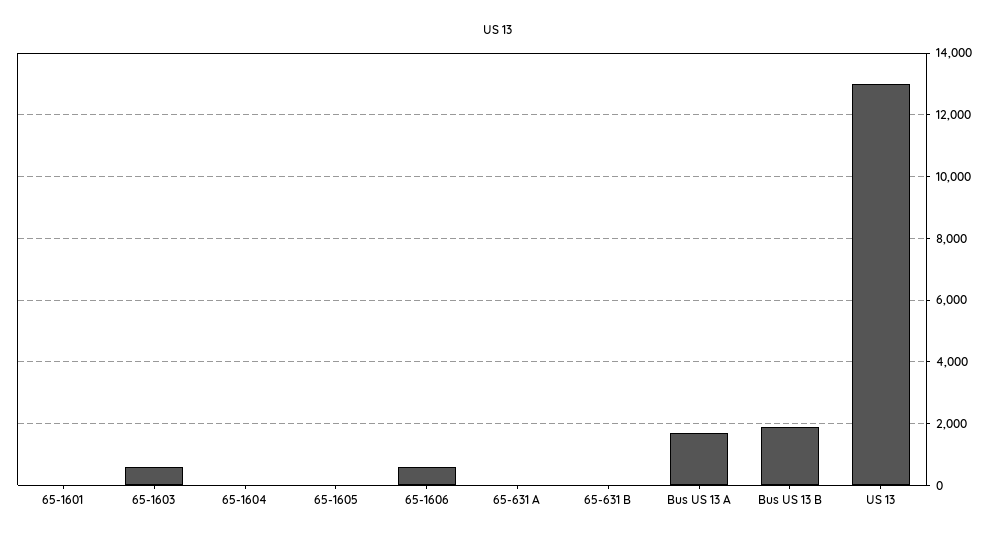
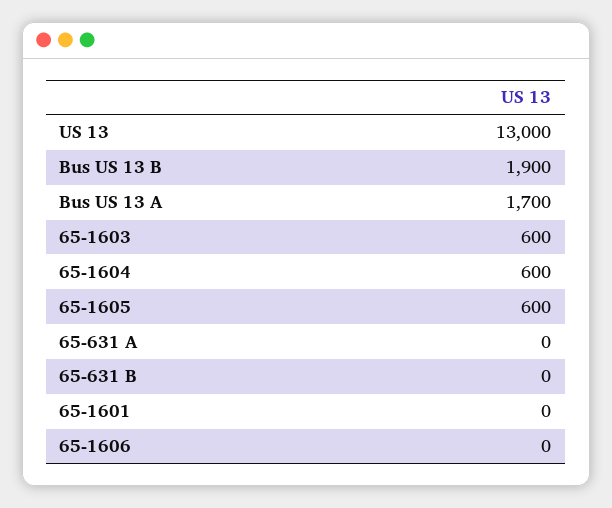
65-1604: 0 -> 600
65-1605: 0 -> 600
65-1606: 600 -> 0

